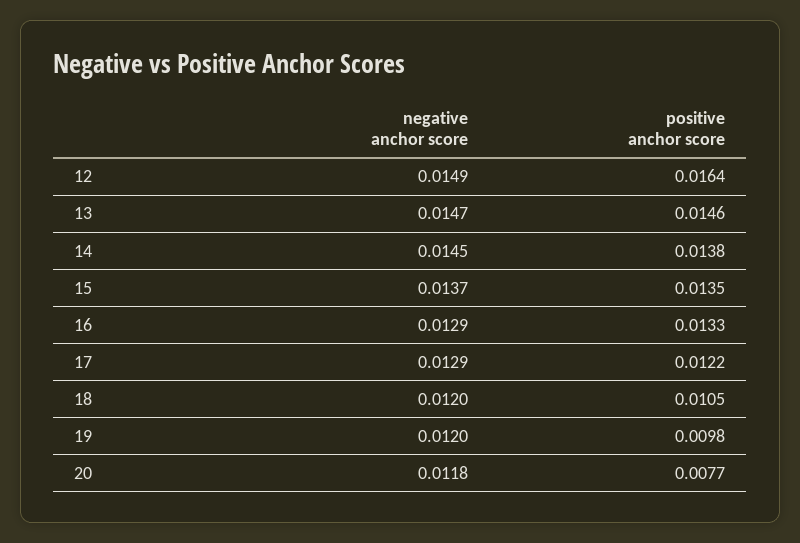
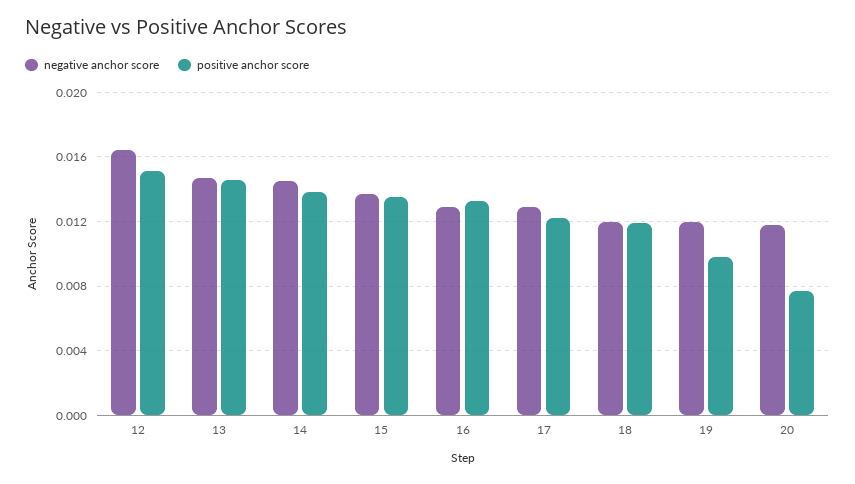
negative anchor score, 12: 0.0149 -> 0.0165
positive anchor score, 12: 0.0164 -> 0.015
positive anchor score, 18: 0.0105 -> 0.012

